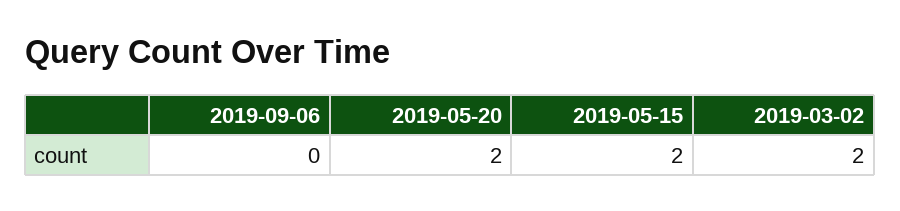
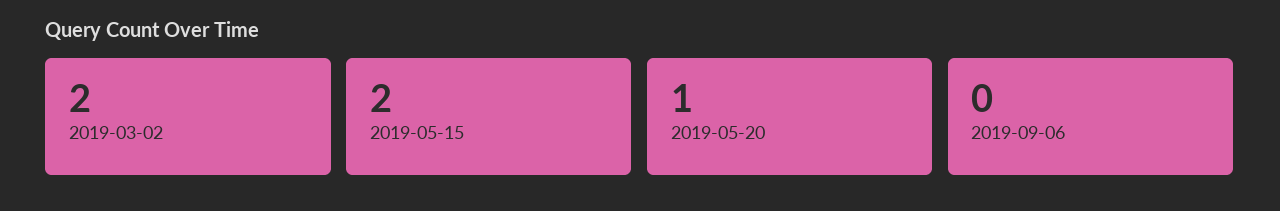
2019-05-20: 2 -> 1

